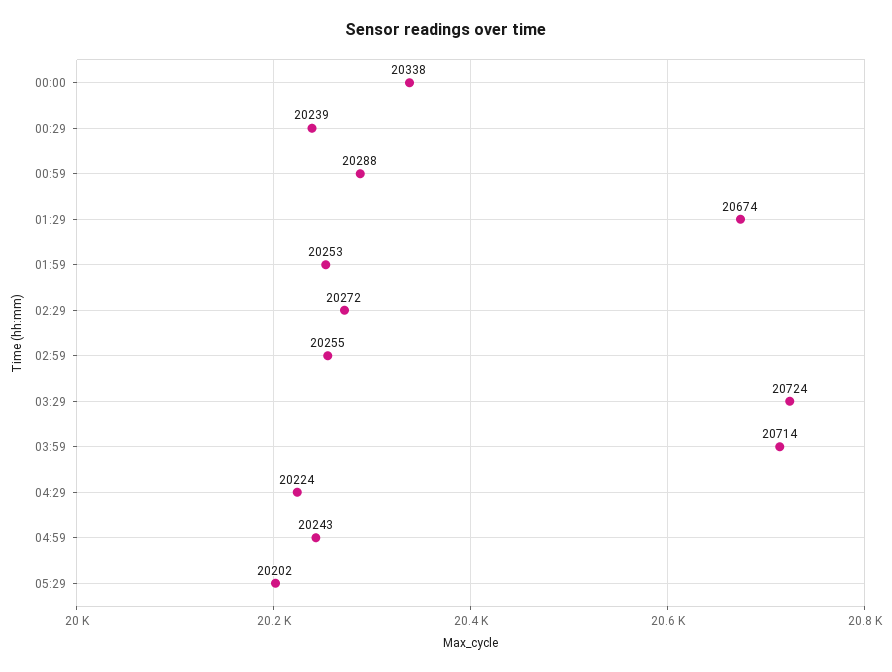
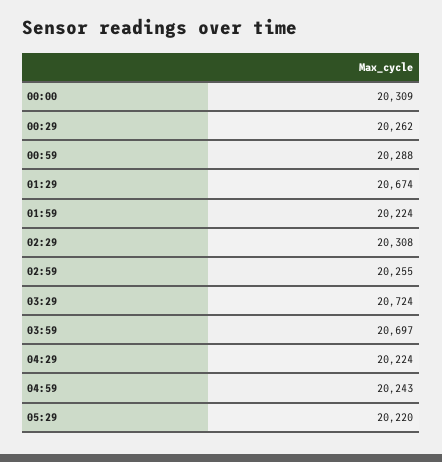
00:00: 20338 -> 20309
00:29: 20239 -> 20262
01:59: 20253 -> 20224
02:29: 20272 -> 20308
03:59: 20714 -> 20697
05:29: 20202 -> 20220

